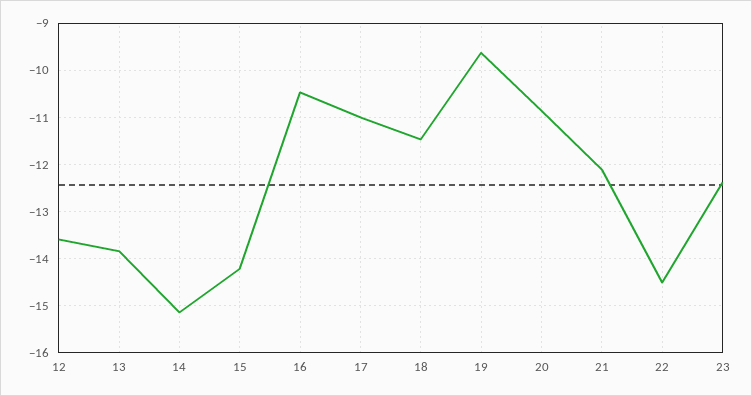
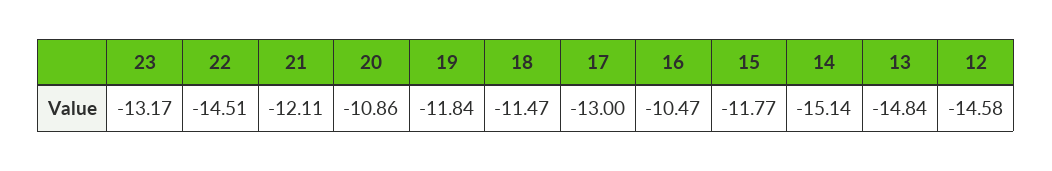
12: -13.6 -> -14.58
13: -13.8 -> -14.84
15: -14.2 -> -11.77
17: -11 -> -13
19: -9.6 -> -11.84
23: -12.4 -> -13.17

